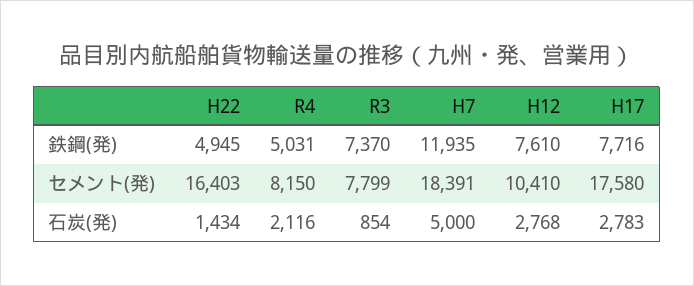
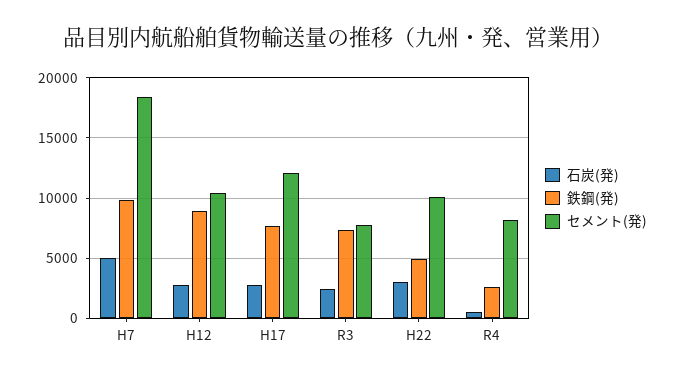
鉄鋼(発), R4: 5031 -> 2500
鉄鋼(発), H7: 11935 -> 10000
鉄鋼(発), H12: 7610 -> 9000
セメント(発), H22: 16403 -> 10000
セメント(発), H17: 17580 -> 12000
石炭(発), H22: 1434 -> 3000
石炭(発), R4: 2116 -> 500
石炭(発), R3: 854 -> 2500

